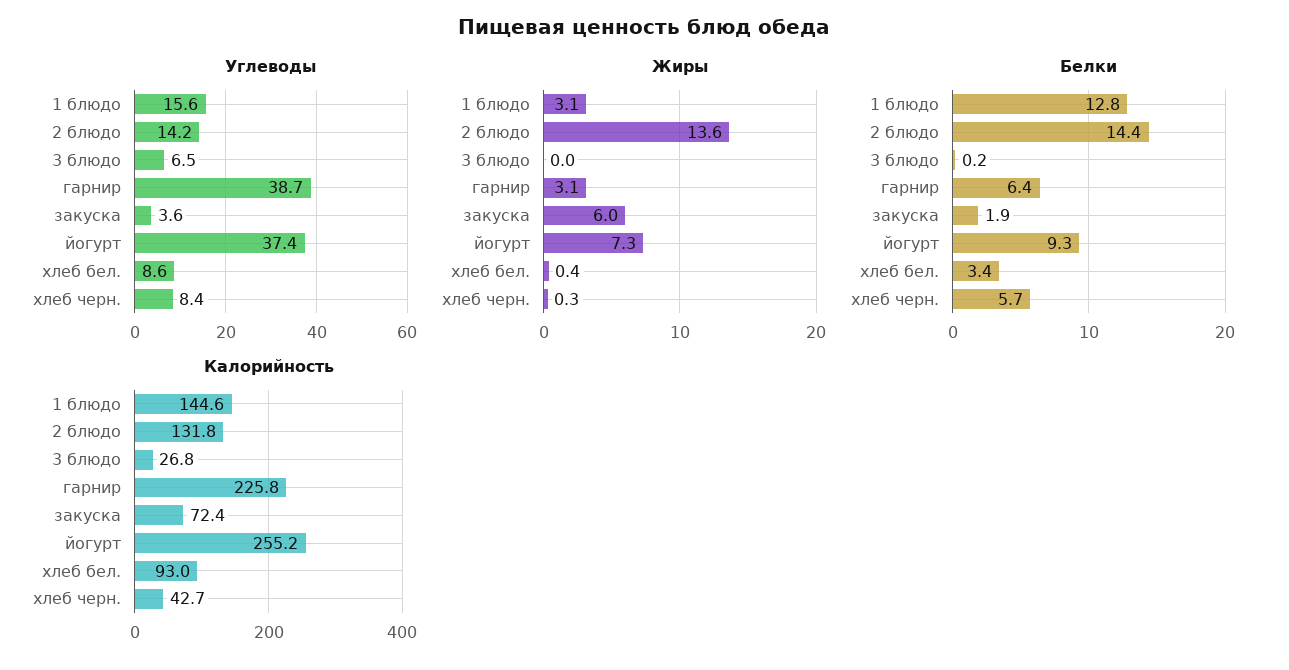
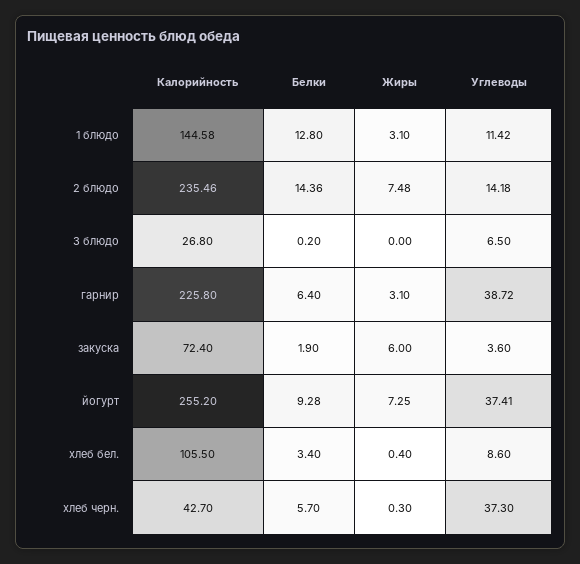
Углеводы, 1 блюдо: 15.6 -> 11.42
Углеводы, хлеб черн.: 8.4 -> 37.3
Жиры, 2 блюдо: 13.6 -> 7.48
Калорийность, 2 блюдо: 131.8 -> 235.46
Калорийность, хлеб бел.: 93 -> 105.5

